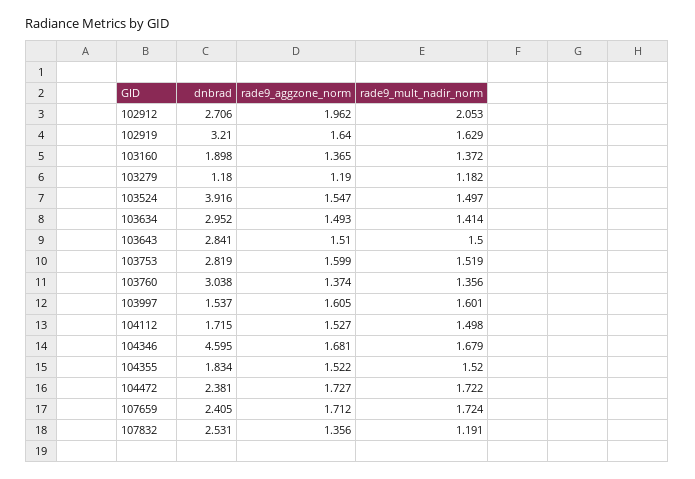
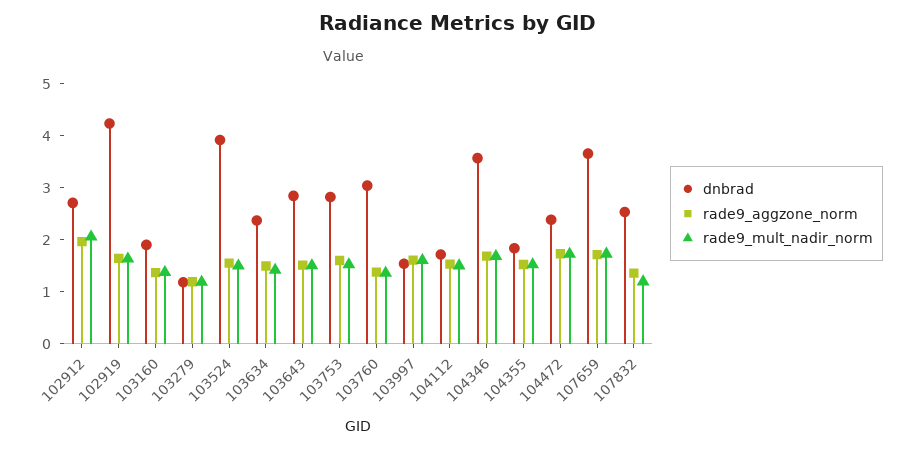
dnbrad, 102919: 3.21 -> 4.2
dnbrad, 103634: 2.952 -> 2.4
dnbrad, 104346: 4.595 -> 3.6
dnbrad, 107659: 2.405 -> 3.6

